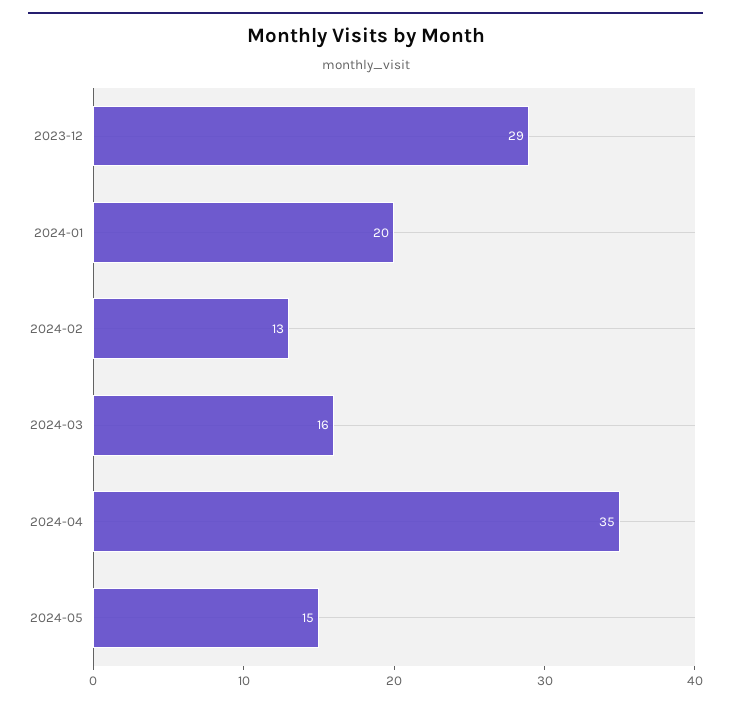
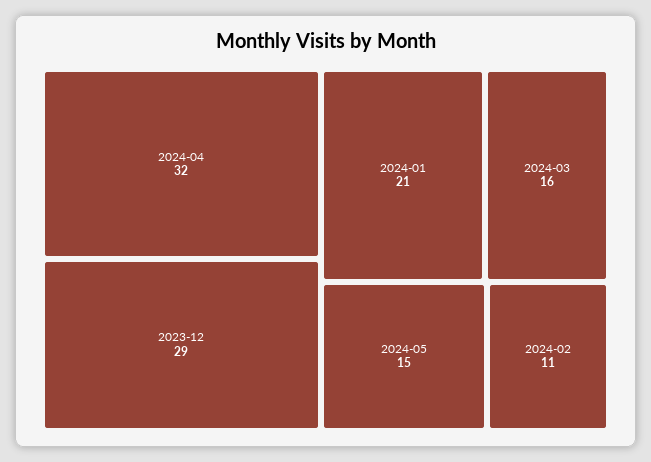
2024-01: 20 -> 21
2024-02: 13 -> 11
2024-04: 35 -> 32

